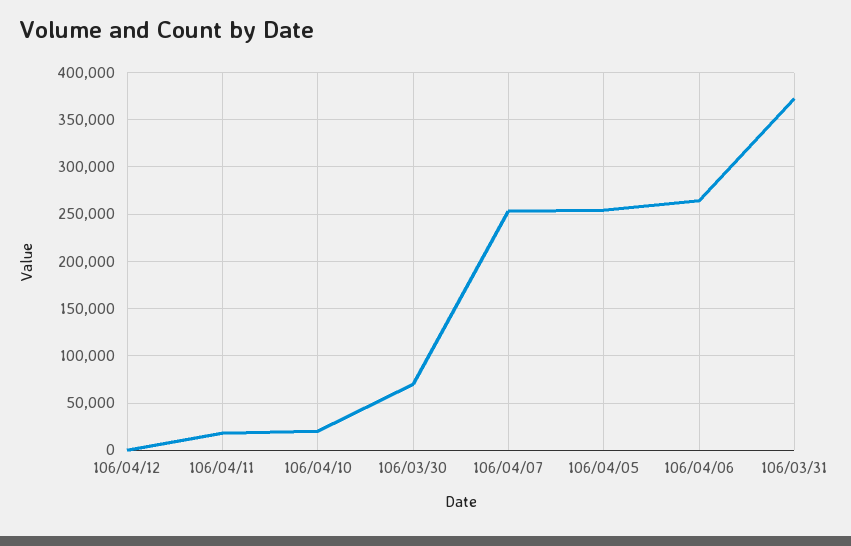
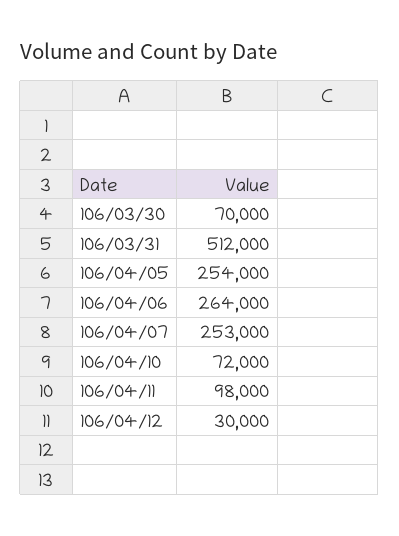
106/04/12: 0 -> 30000
106/04/11: 20000 -> 98000
106/04/10: 20000 -> 72000
106/03/31: 370000 -> 512000

